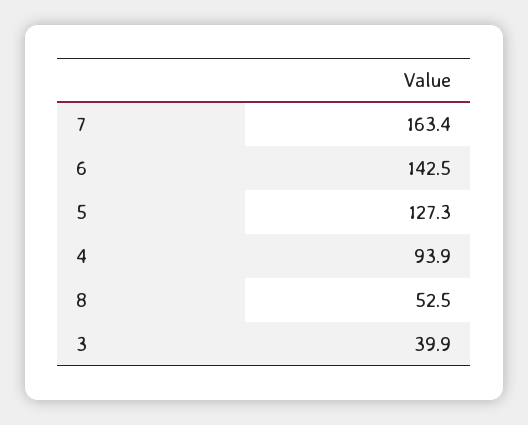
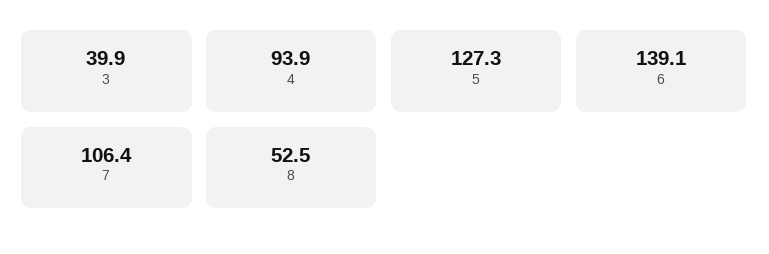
7: 163.4 -> 106.4
6: 142.5 -> 139.1

